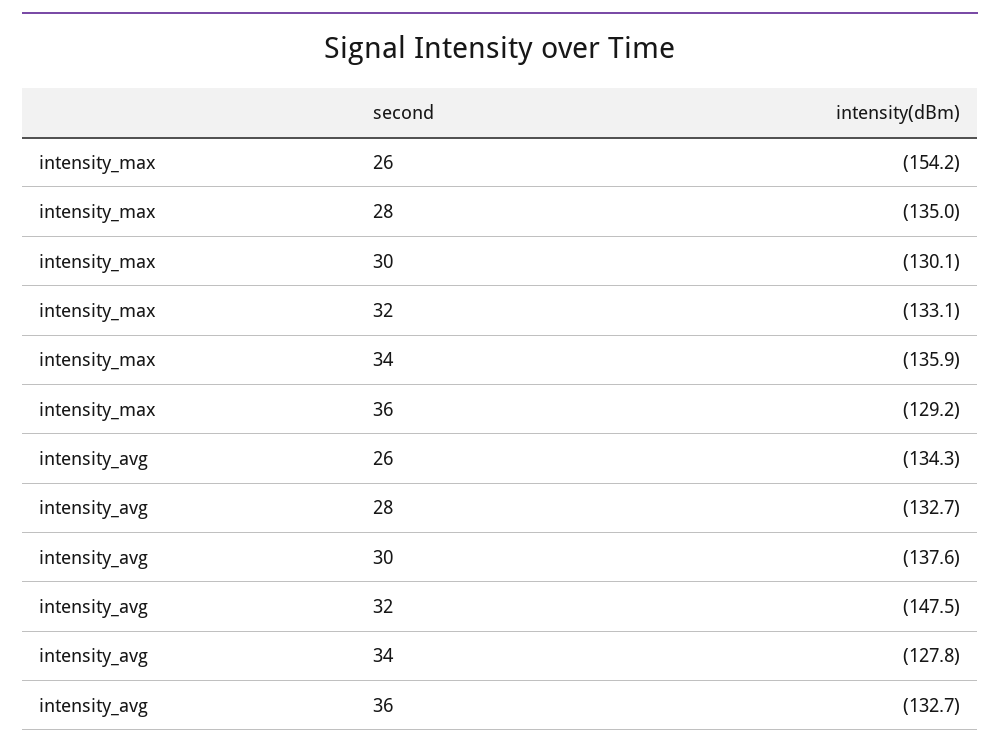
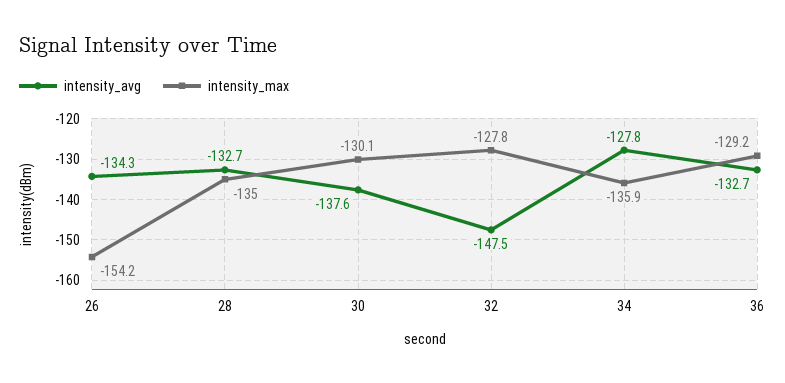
intensity_max, 32: -133.1 -> -127.8

